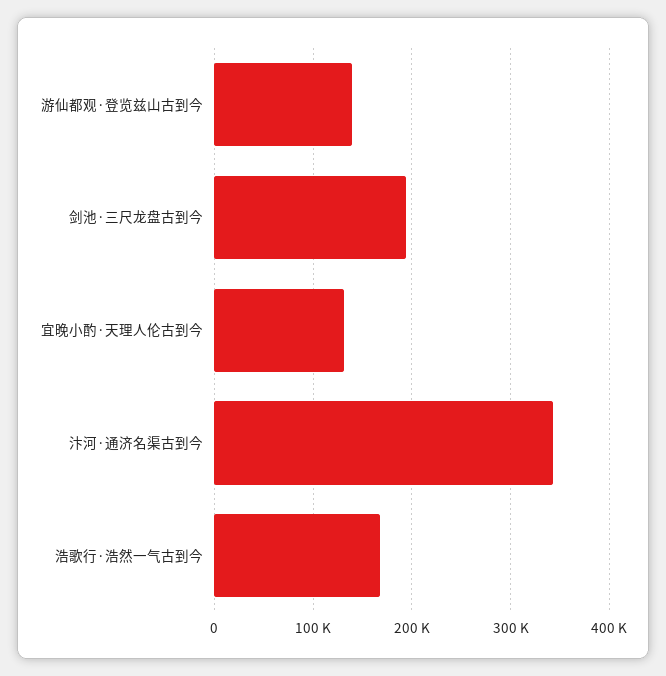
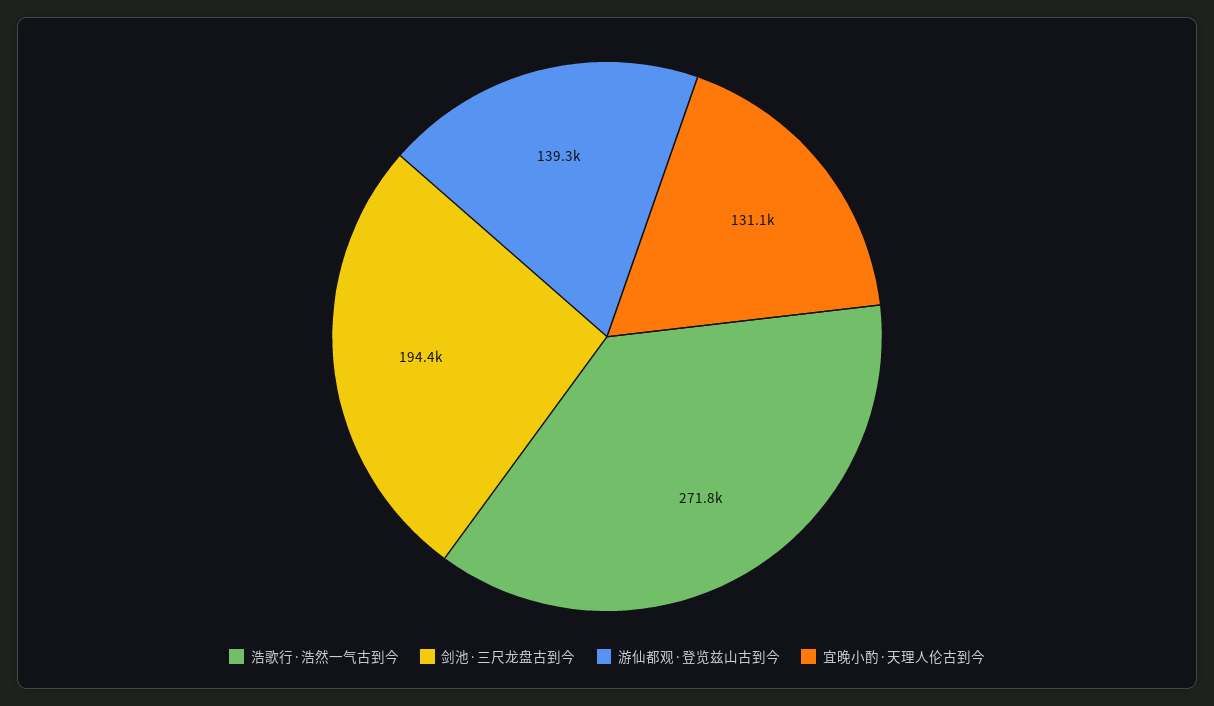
汴河·通济名渠古到今: 340000 -> none
浩歌行·浩然一气古到今: 170000 -> 271800

